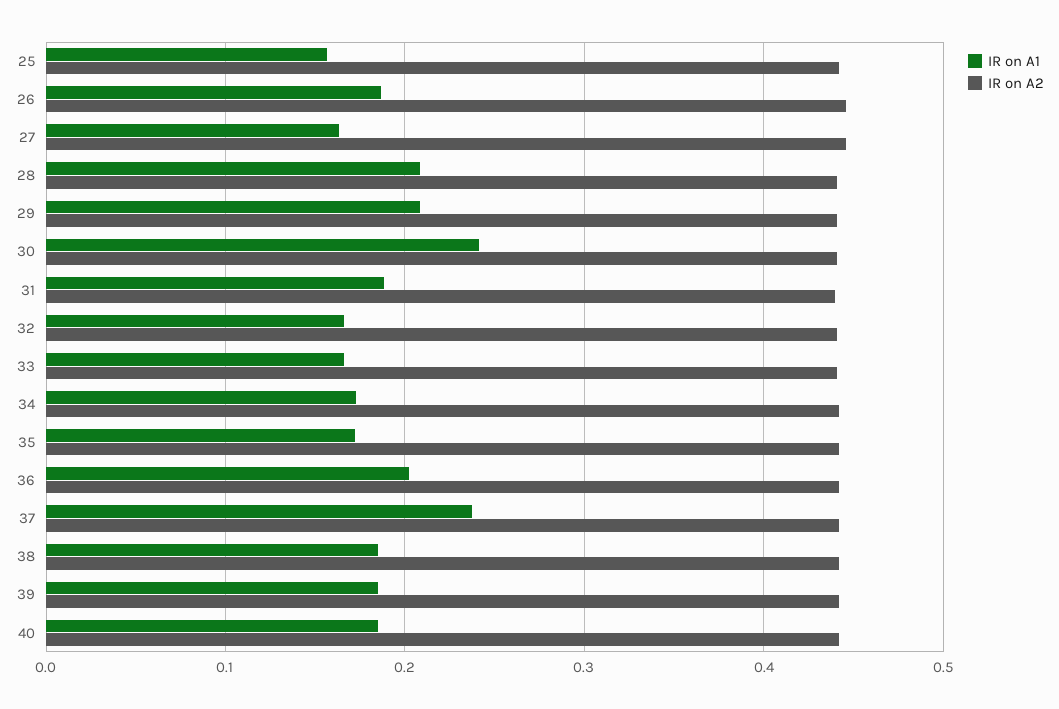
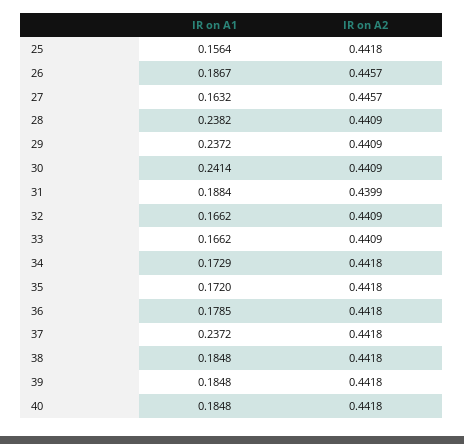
IR on A1, 28: 0.21 -> 0.2382
IR on A1, 29: 0.21 -> 0.2372
IR on A1, 36: 0.2 -> 0.1785

